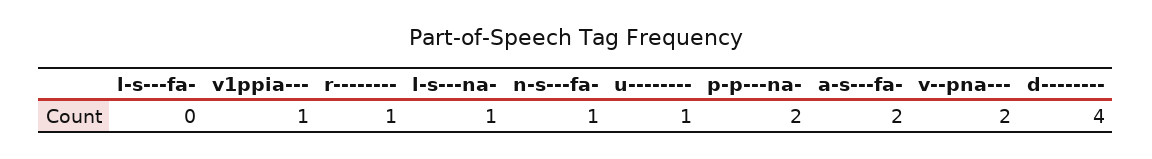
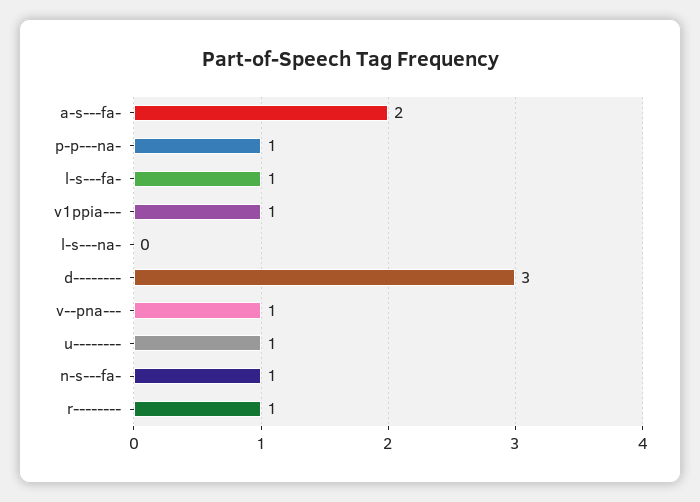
l-s---fa-: 0 -> 1
l-s---na-: 1 -> 0
p-p---na-: 2 -> 1
v--pna---: 2 -> 1
d--------: 4 -> 3

